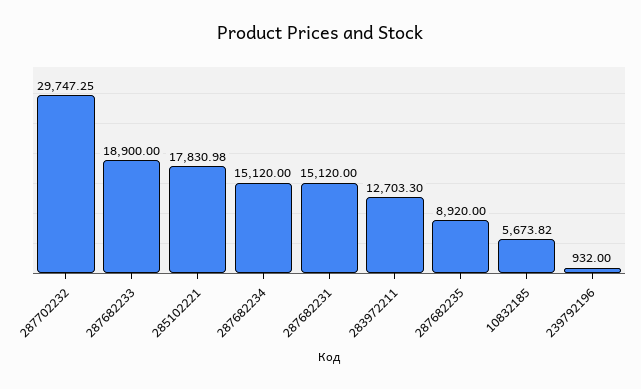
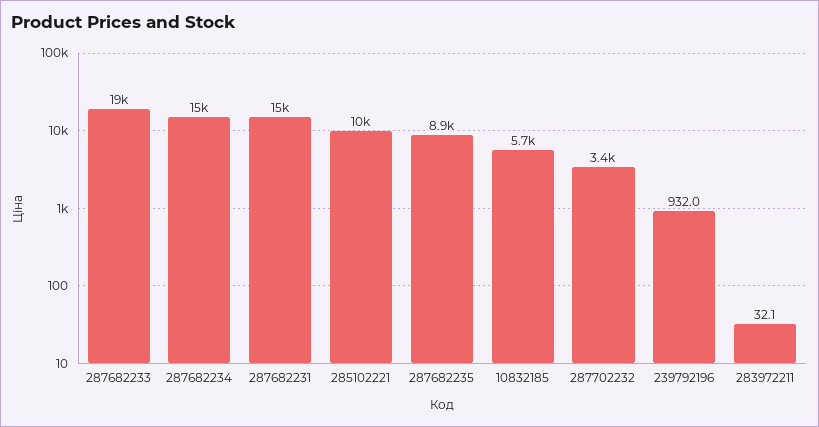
287702232: 29747.25 -> 3400
285102221: 17830.98 -> 10000
283972211: 12703.3 -> 32.1

